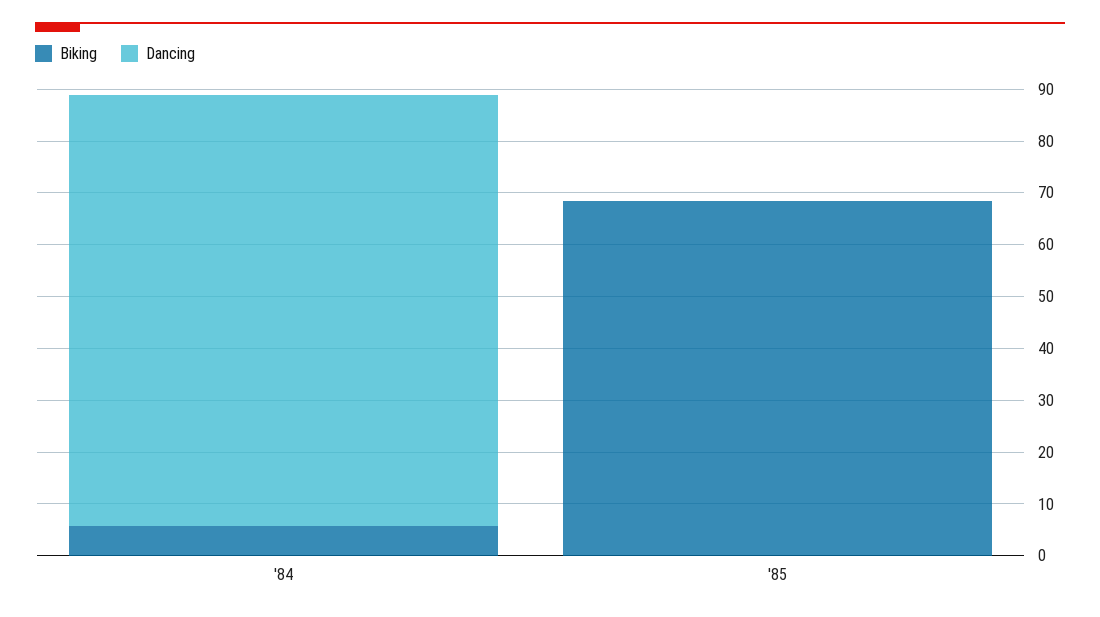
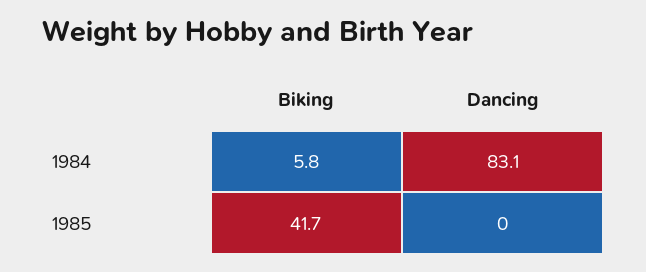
Biking, '85: 68 -> 41.7

